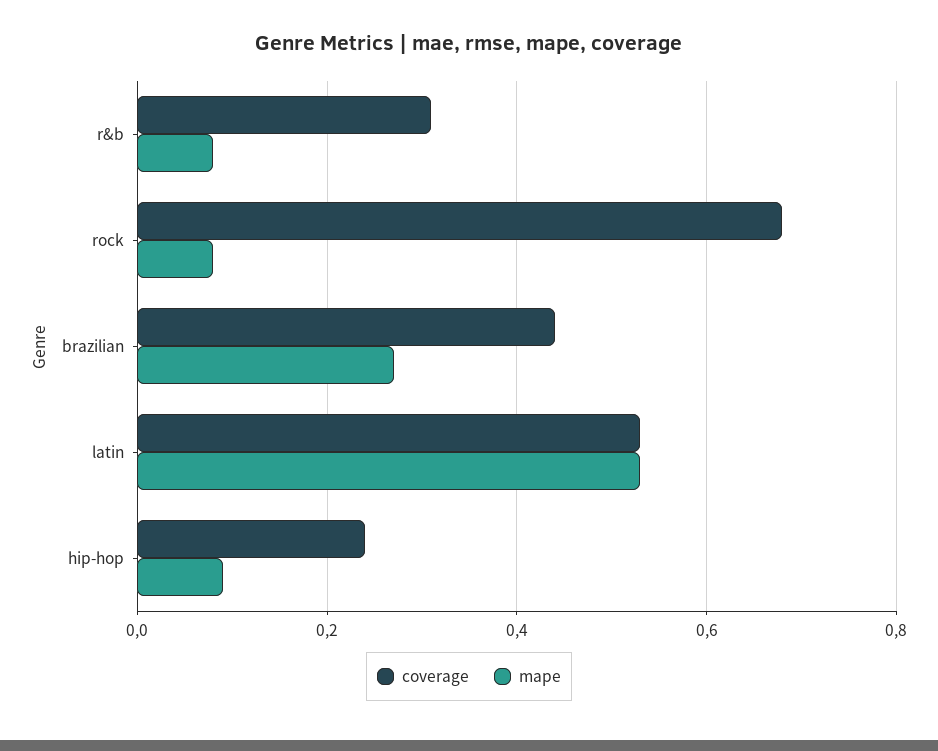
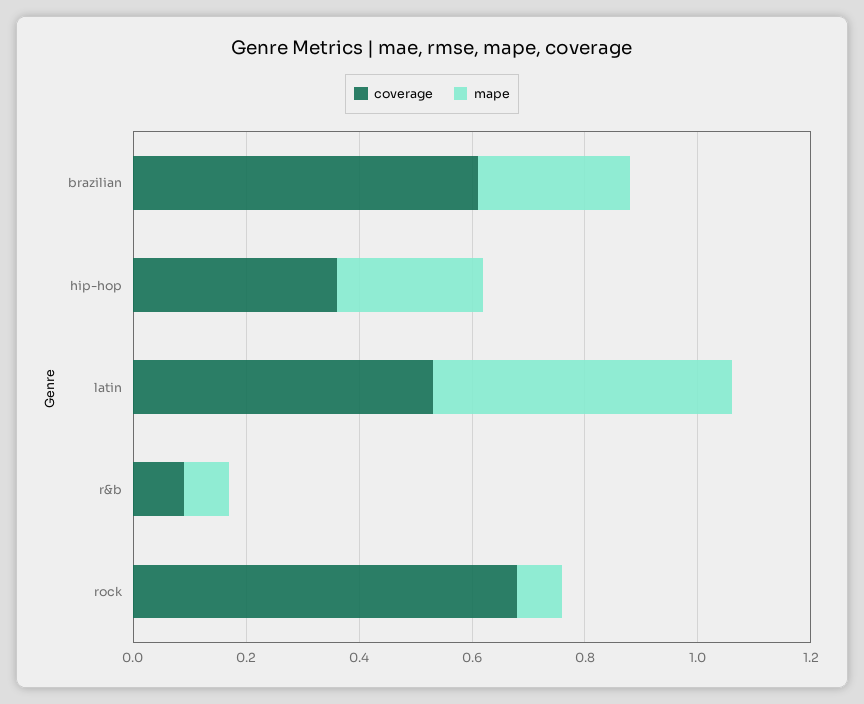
coverage, r&b: 0.3 -> 0.1
coverage, brazilian: 0.45 -> 0.6
coverage, hip-hop: 0.25 -> 0.35
mape, hip-hop: 0.1 -> 0.25

